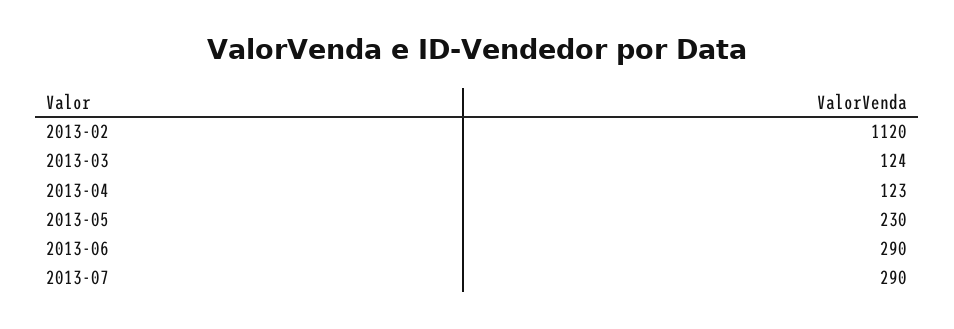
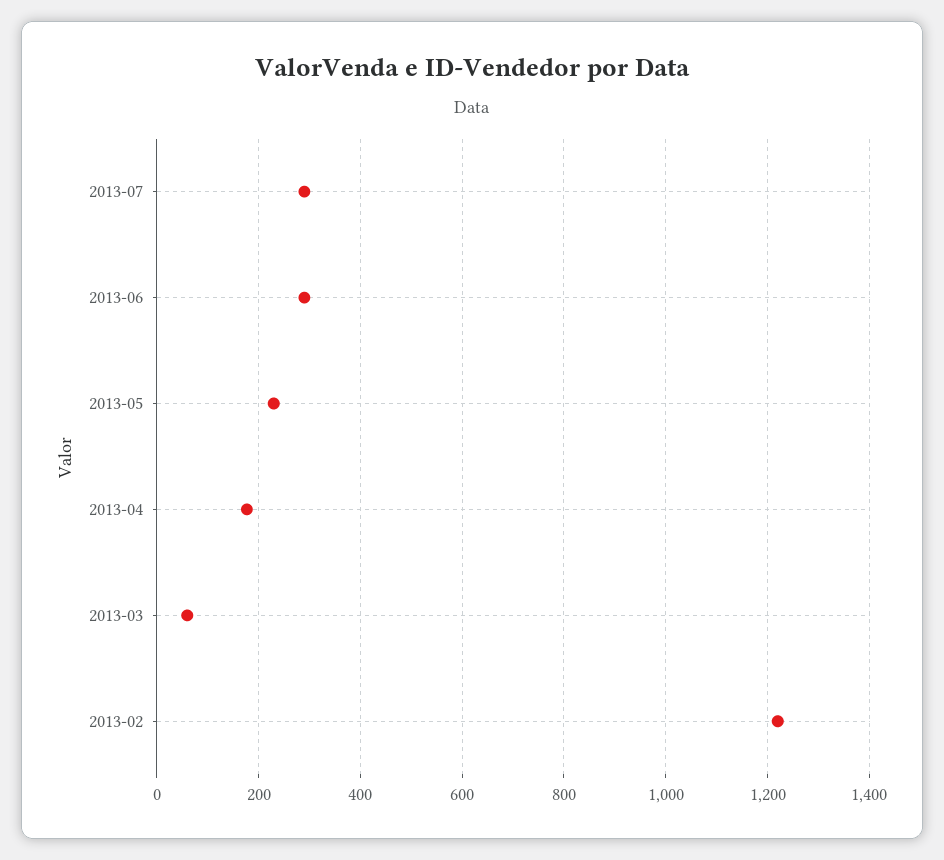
2013-02: 1120 -> 1220
2013-03: 124 -> 60
2013-04: 123 -> 180

